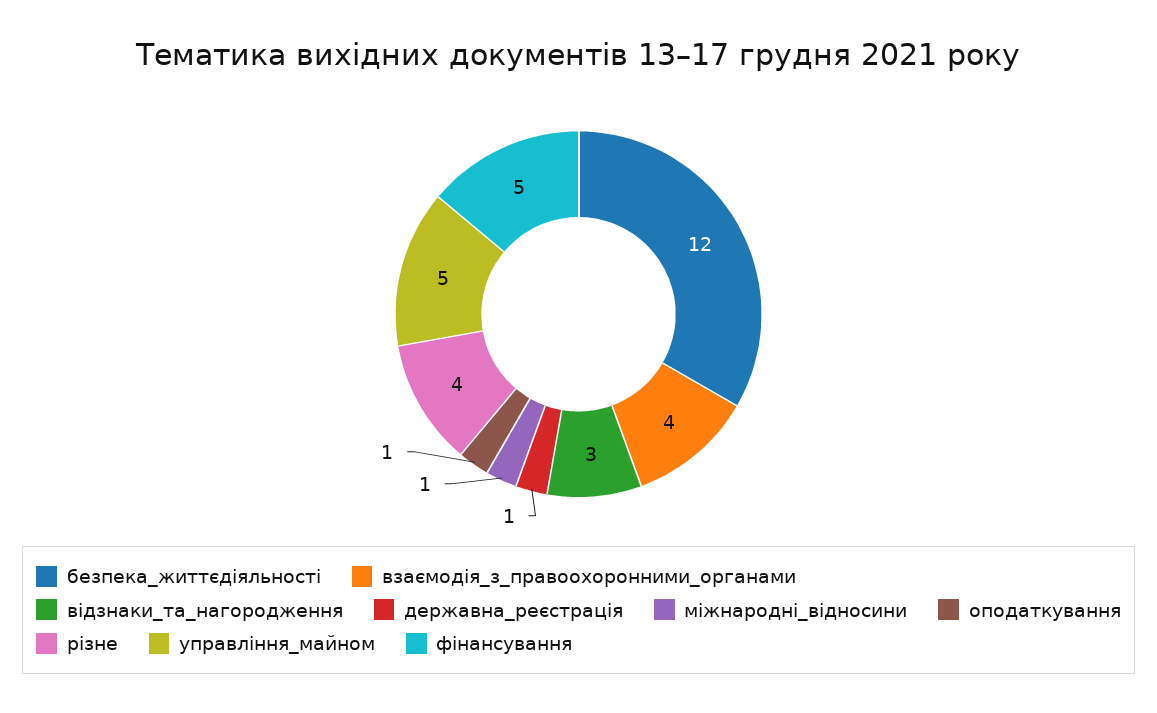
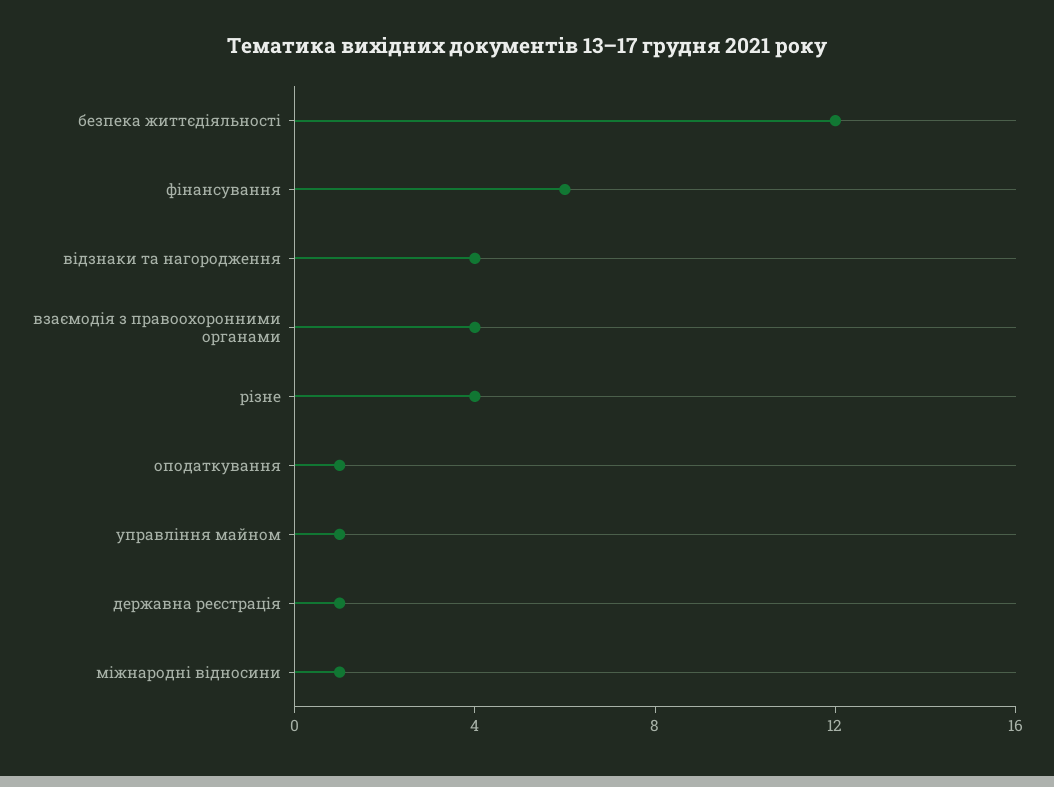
відзнаки_та_нагородження: 3 -> 4
управління_майном: 5 -> 1
фінансування: 5 -> 6

